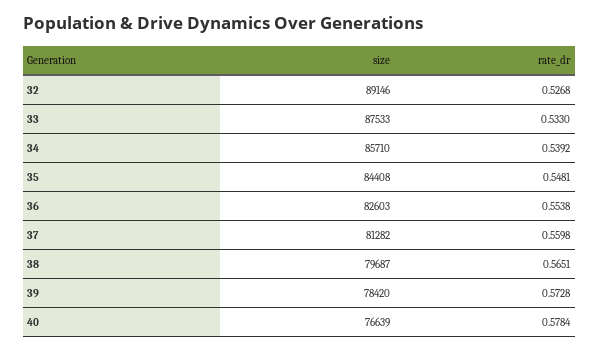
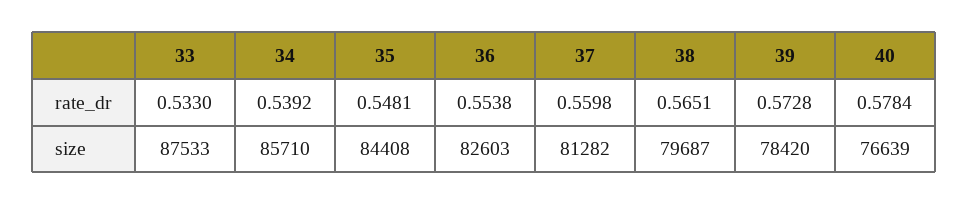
size, 32: 89146 -> none
rate_dr, 32: 0.5268 -> none

